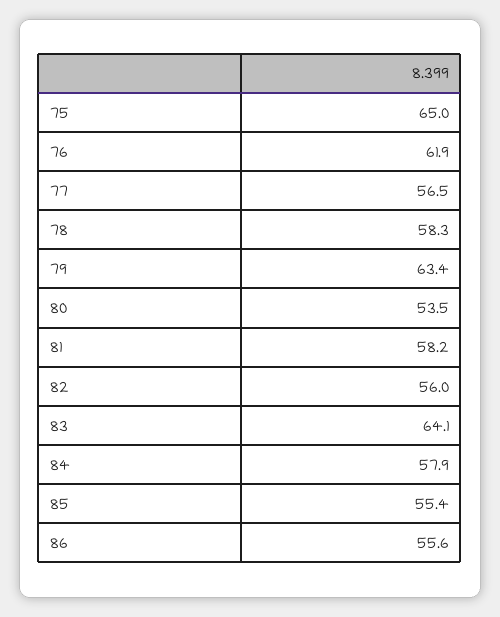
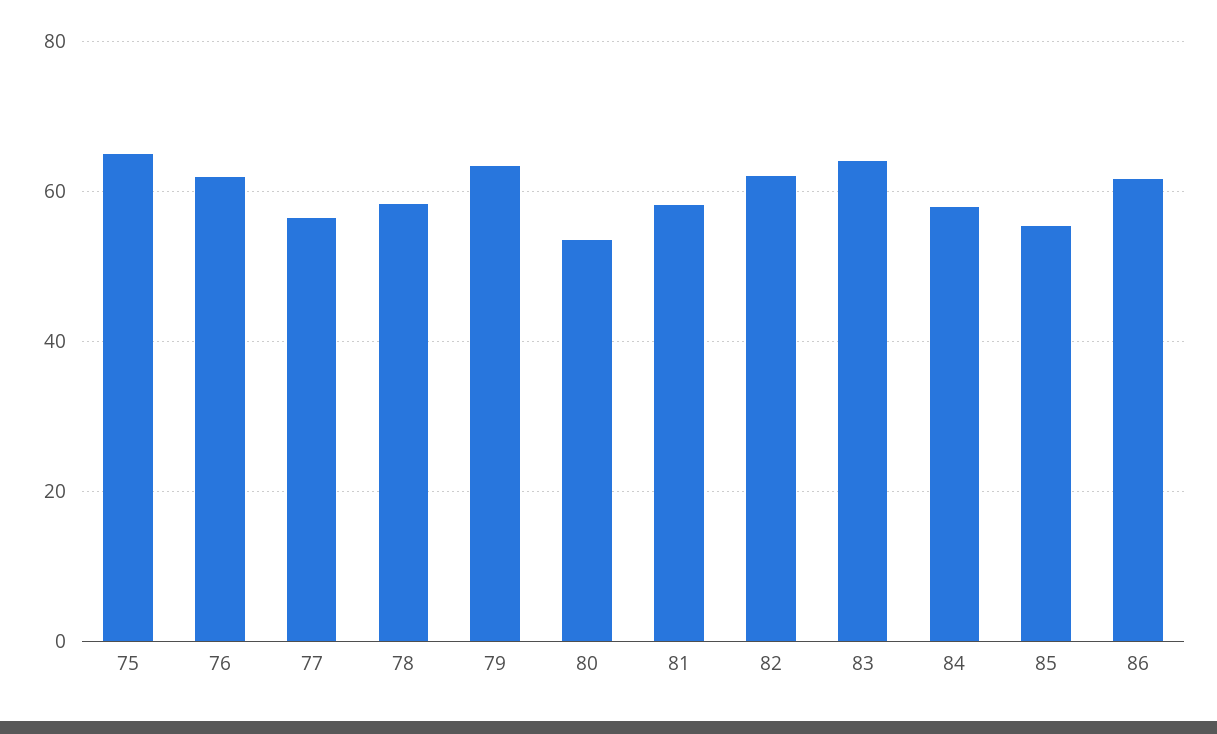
82: 56 -> 62
86: 55.6 -> 62

